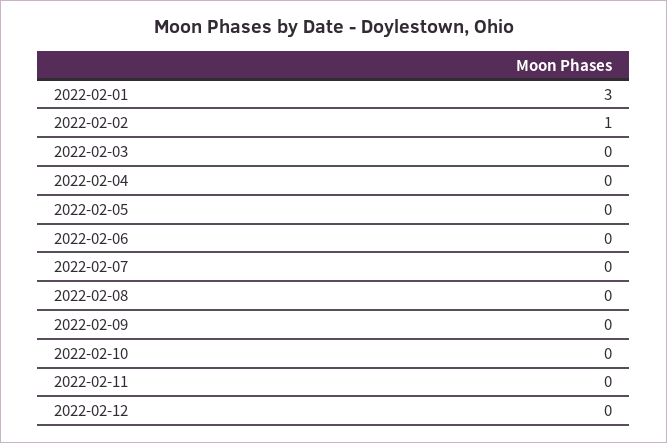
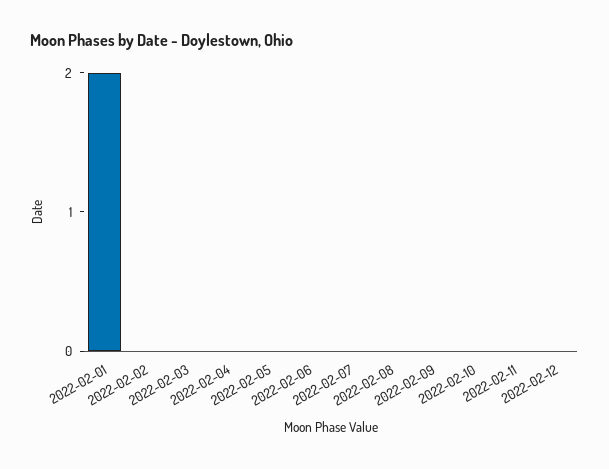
2022-02-01: 3 -> 2
2022-02-02: 1 -> 0

